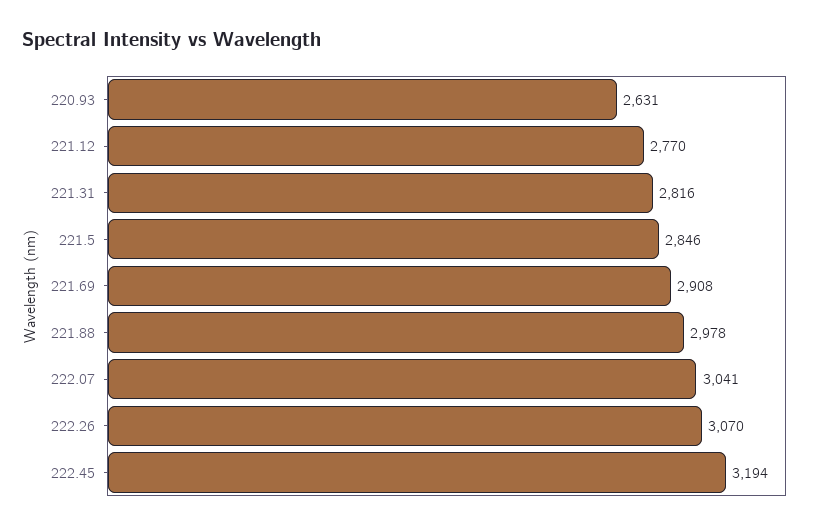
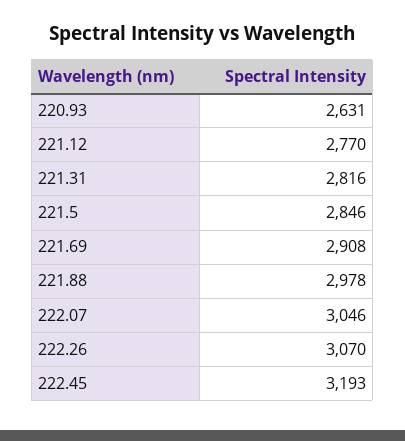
222.07: 3041 -> 3046
222.45: 3194 -> 3193

